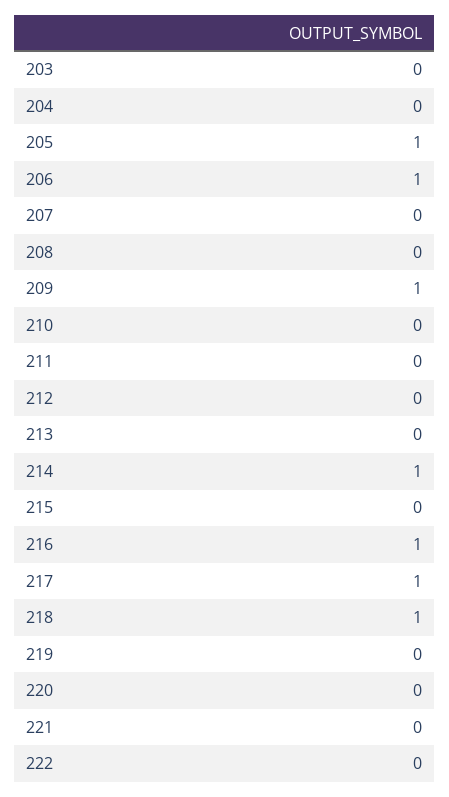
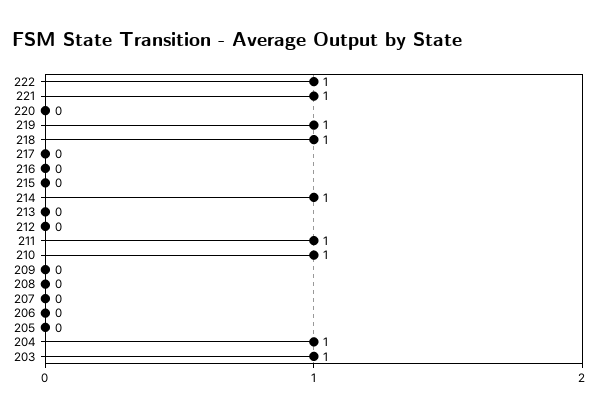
203: 0 -> 1
204: 0 -> 1
205: 1 -> 0
206: 1 -> 0
209: 1 -> 0
210: 0 -> 1
211: 0 -> 1
216: 1 -> 0
217: 1 -> 0
219: 0 -> 1
221: 0 -> 1
222: 0 -> 1

